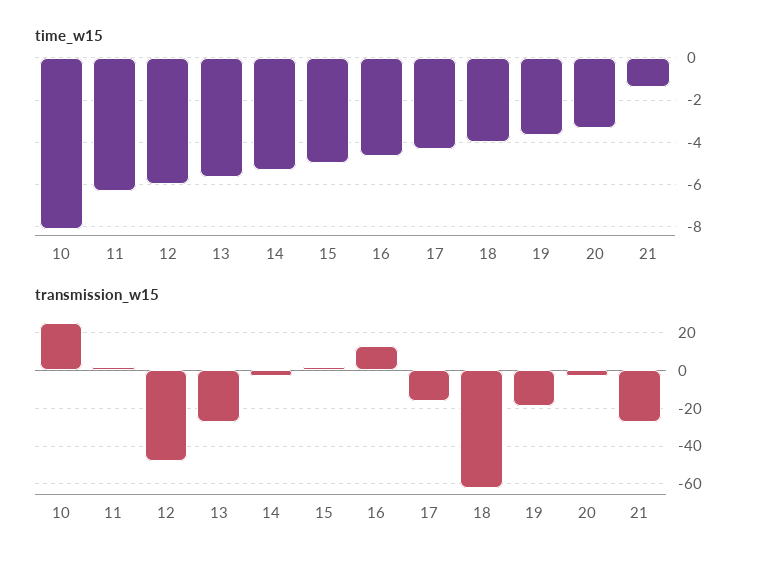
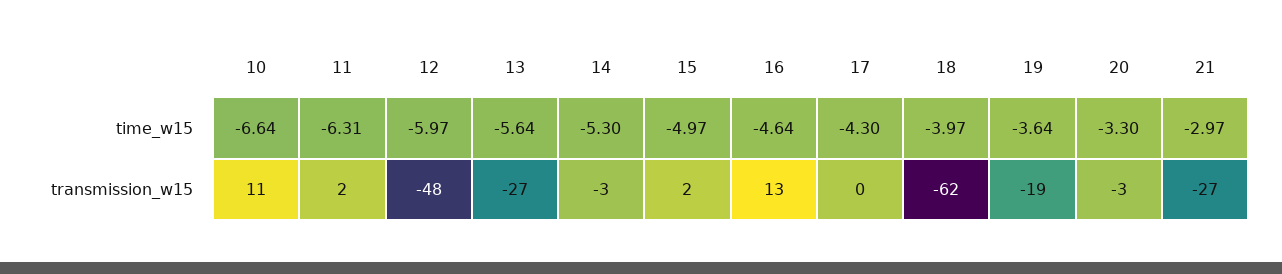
time_w15, 10: -8 -> -6.64
time_w15, 21: -1.5 -> -2.97
transmission_w15, 10: 25 -> 11
transmission_w15, 17: -15 -> 0

